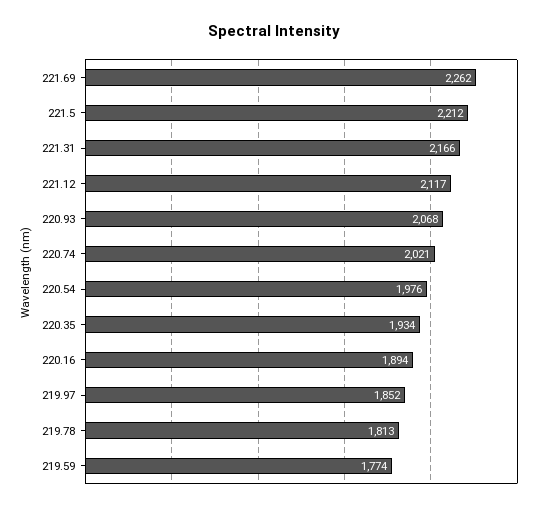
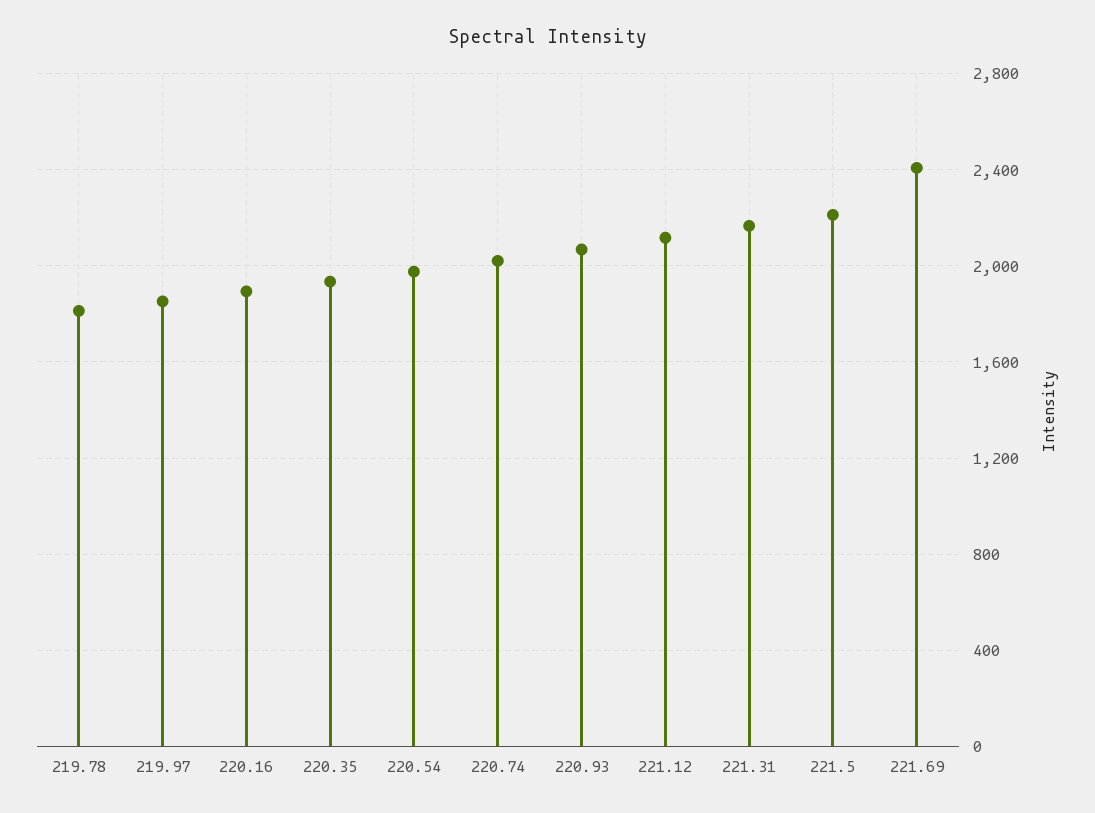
221.69: 2262 -> 2400
219.59: 1774 -> none

